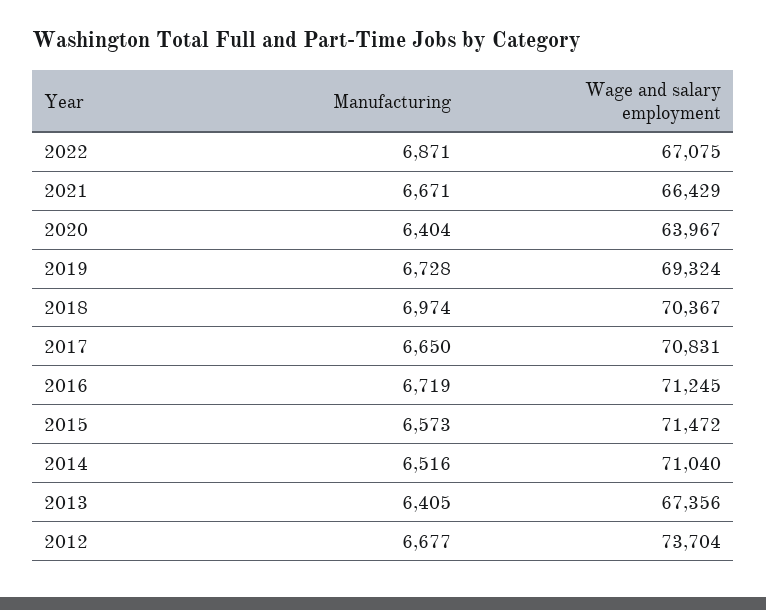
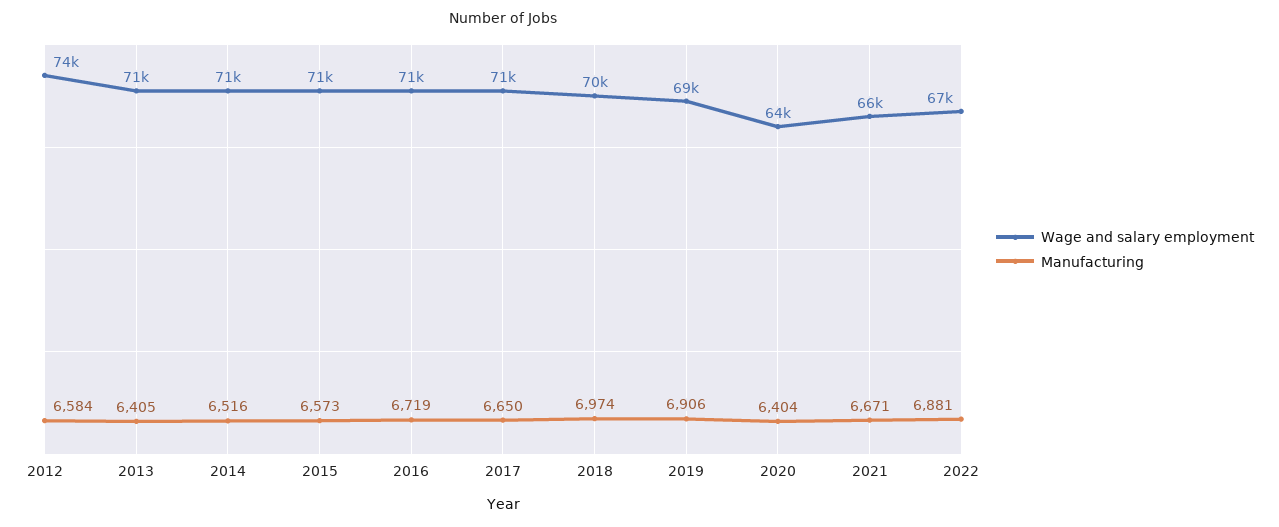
Manufacturing, 2022: 6871 -> 6881
Manufacturing, 2019: 6728 -> 6906
Wage and salary employment, 2013: 67356 -> 71000
Manufacturing, 2012: 6677 -> 6584

